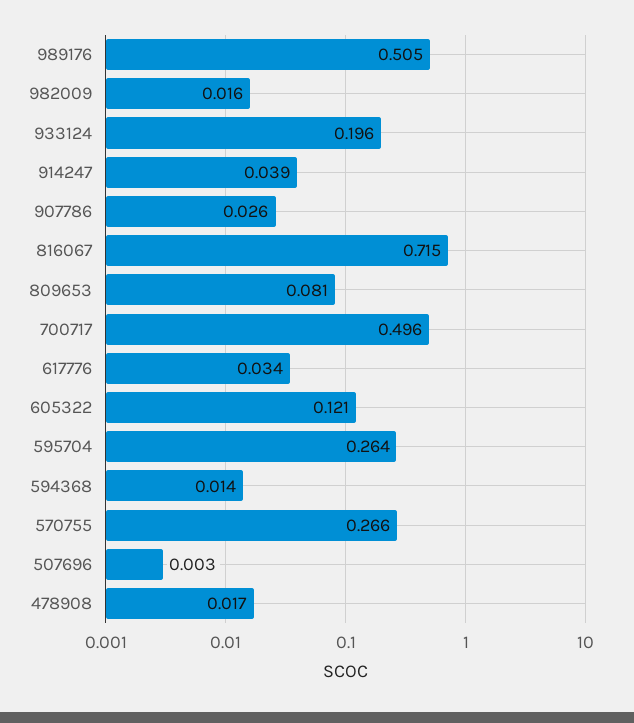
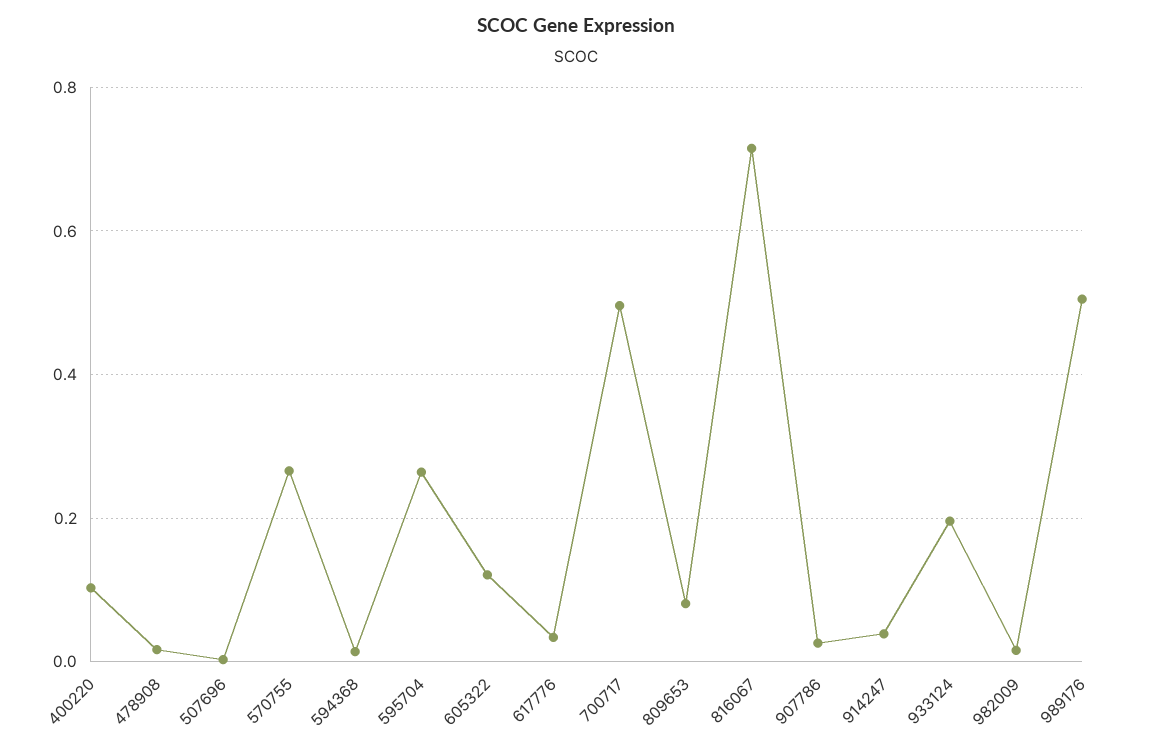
400220: none -> 0.1

